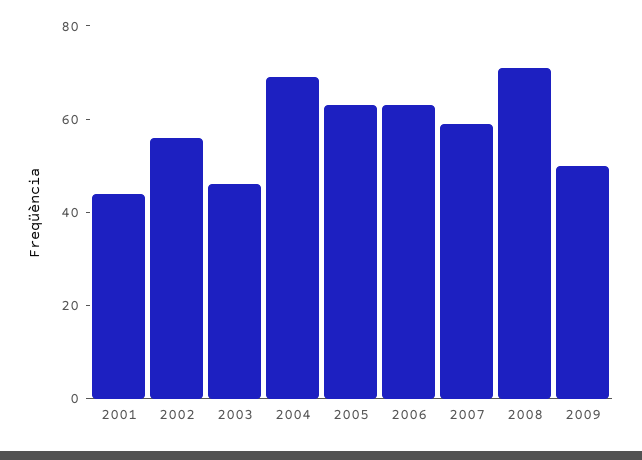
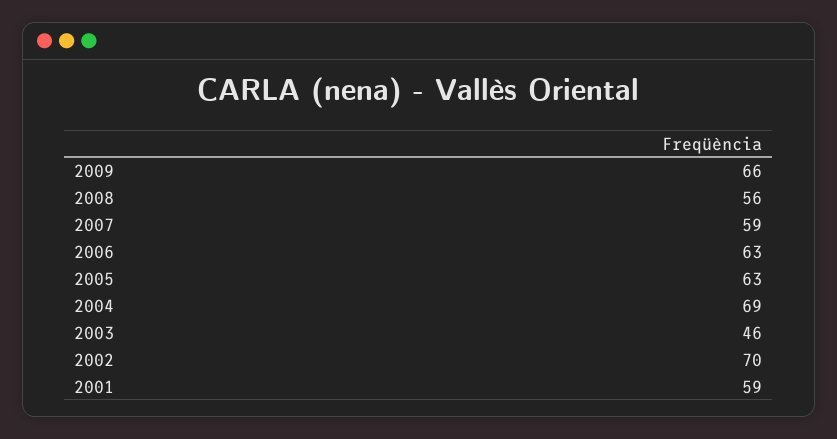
2001: 45 -> 59
2002: 55 -> 70
2008: 70 -> 56
2009: 50 -> 66

